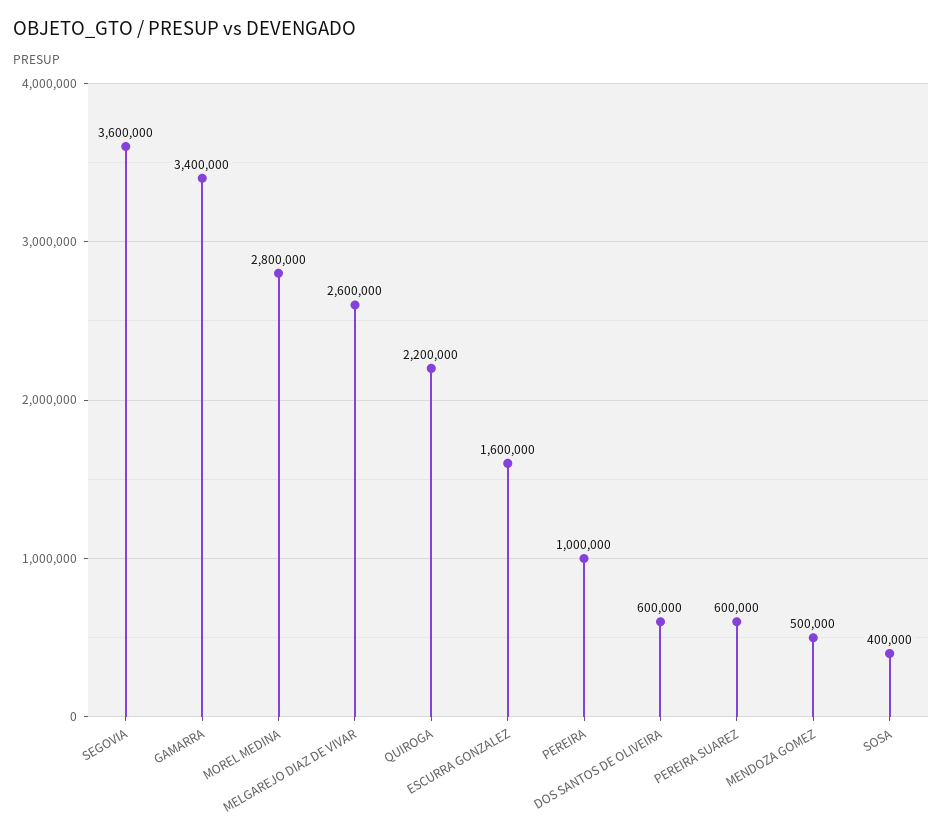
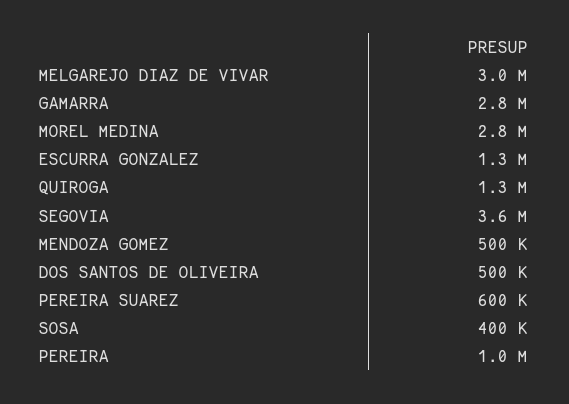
GAMARRA: 3400000 -> 2800000
MELGAREJO DIAZ DE VIVAR: 2600000 -> 3000000
QUIROGA: 2200000 -> 1300000
ESCURRA GONZALEZ: 1600000 -> 1300000
DOS SANTOS DE OLIVEIRA: 600000 -> 500000

